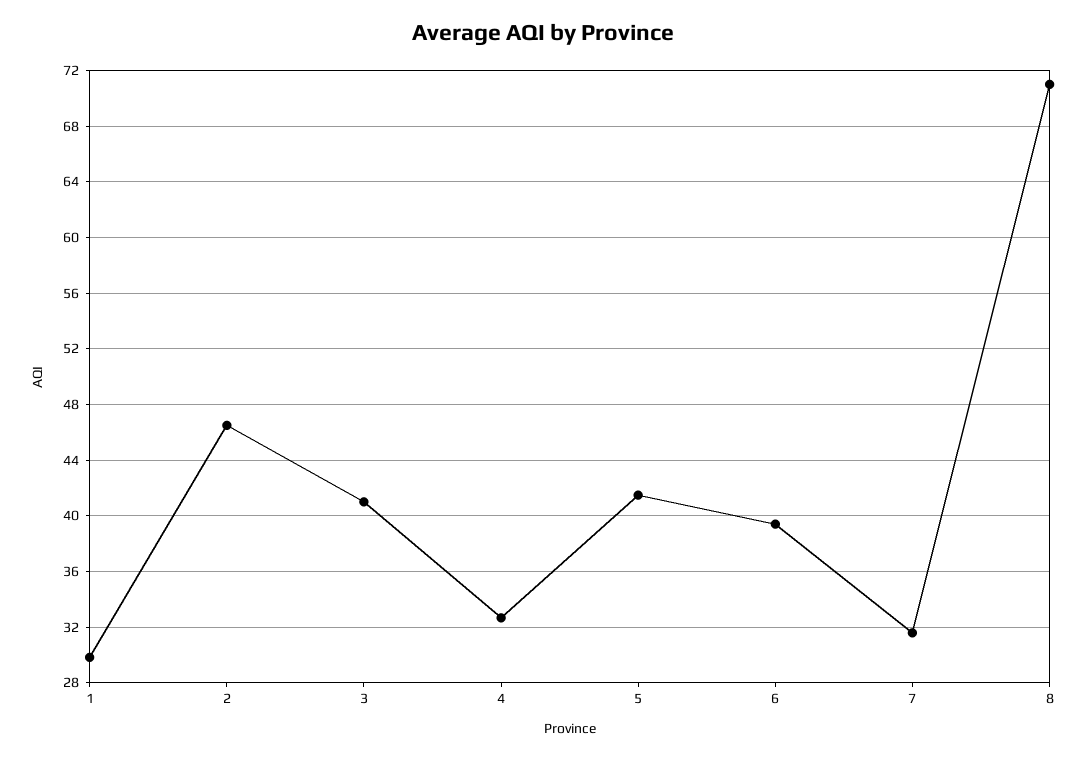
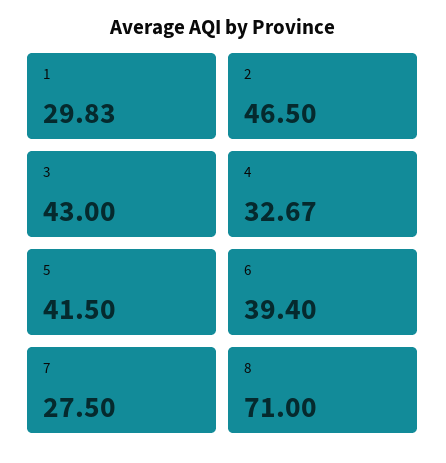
3: 41 -> 43
7: 31.5 -> 27.5

